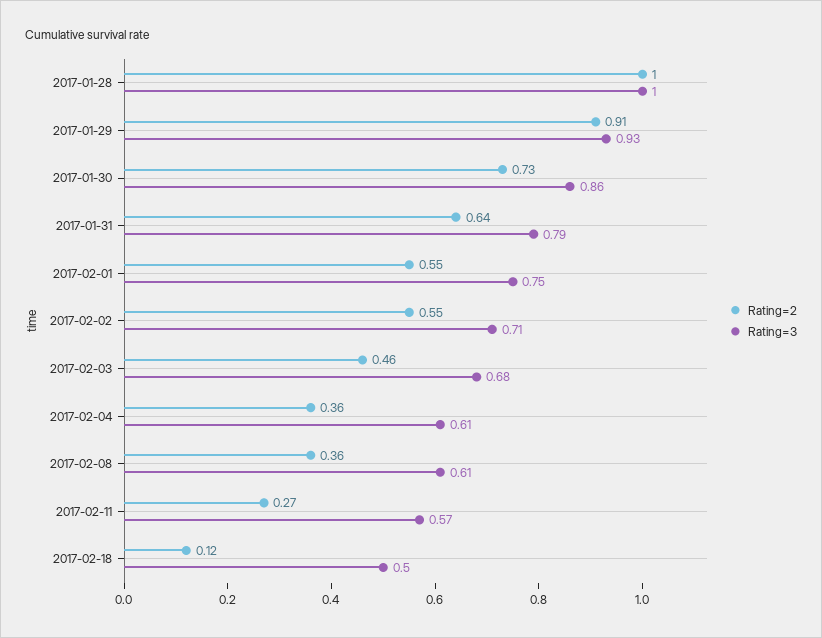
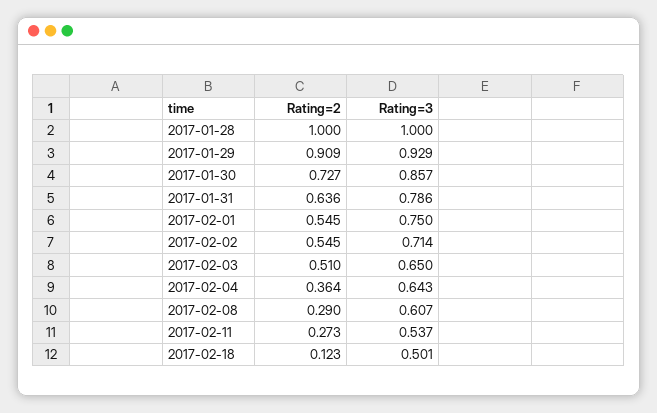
Rating=2, 2017-02-03: 0.46 -> 0.51
Rating=3, 2017-02-03: 0.68 -> 0.65
Rating=3, 2017-02-04: 0.61 -> 0.643
Rating=2, 2017-02-08: 0.36 -> 0.29
Rating=3, 2017-02-11: 0.57 -> 0.537

